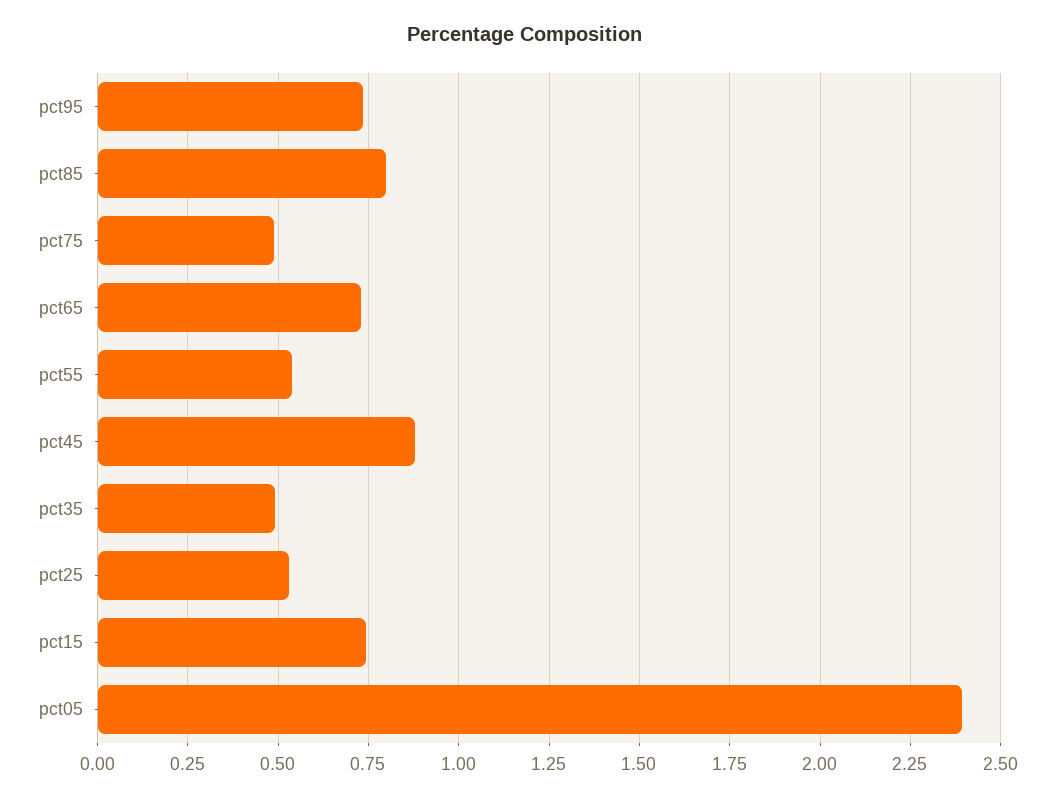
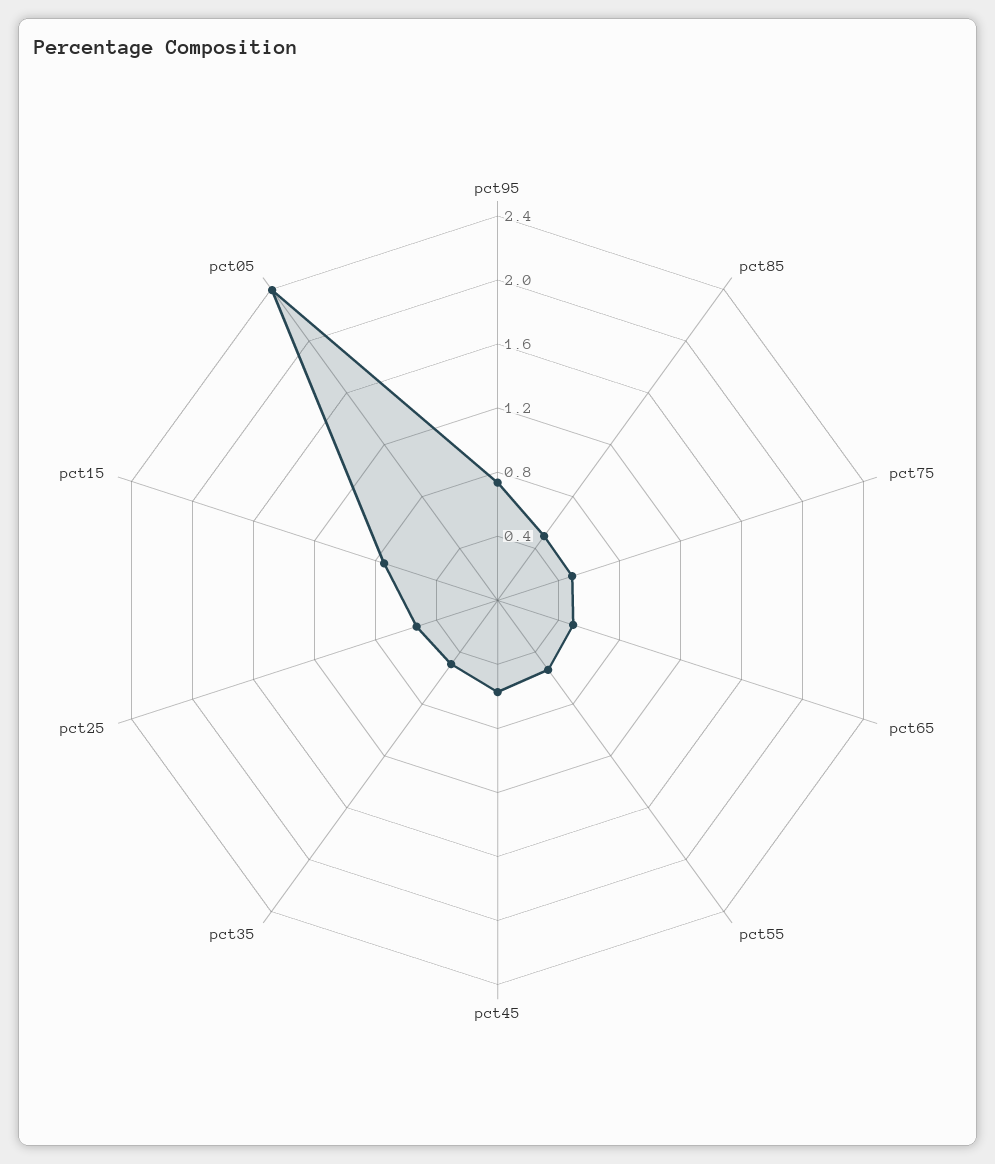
pct85: 0.8 -> 0.5
pct65: 0.725 -> 0.5
pct45: 0.875 -> 0.6

